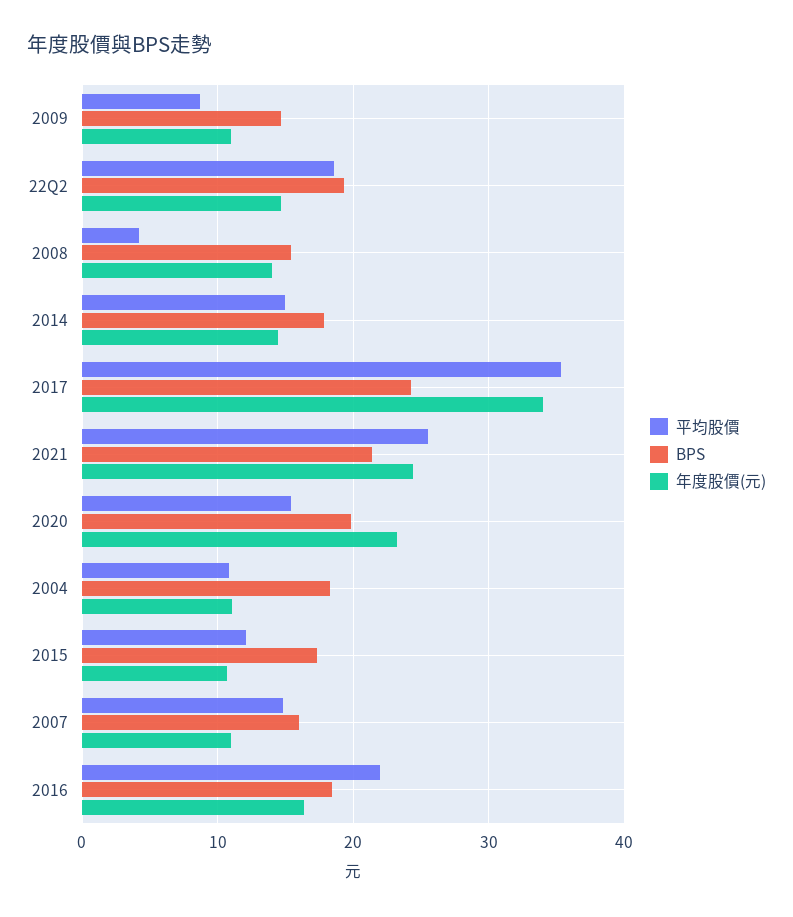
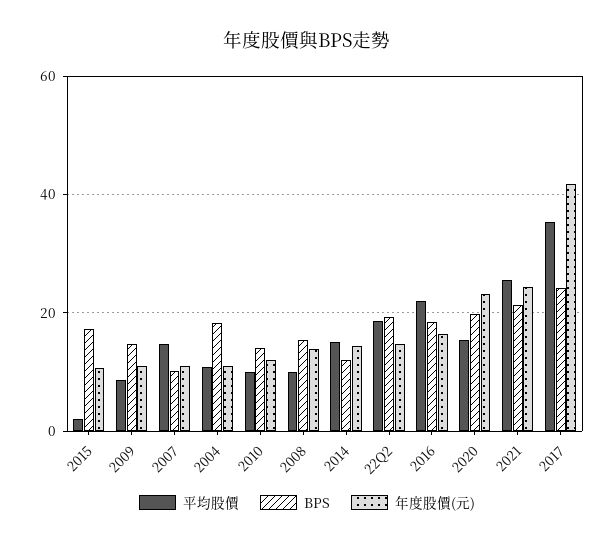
平均股價, 2008: 4 -> 10
BPS, 2014: 18 -> 12
年度股價(元), 2017: 34 -> 42
平均股價, 2015: 12 -> 2
BPS, 2007: 16 -> 10
平均股價, 2010: none -> 10
BPS, 2010: none -> 14
年度股價(元), 2010: none -> 12

